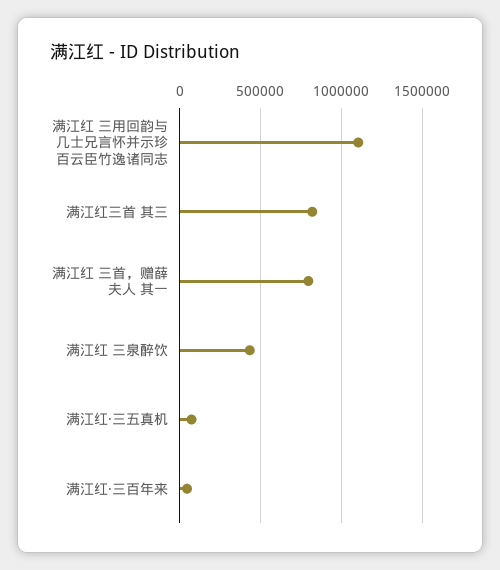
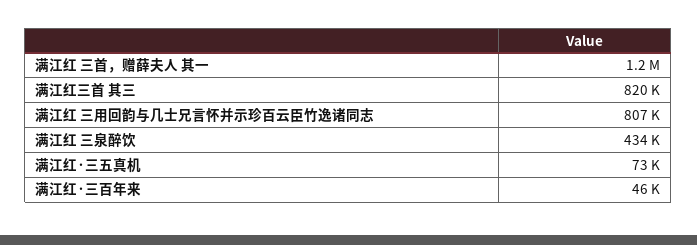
满江红 三用回韵与几士兄言怀并示珍百云臣竹逸诸同志: 1100000 -> 807000
满江红 三首，赠薛夫人 其一: 800000 -> 1200000

